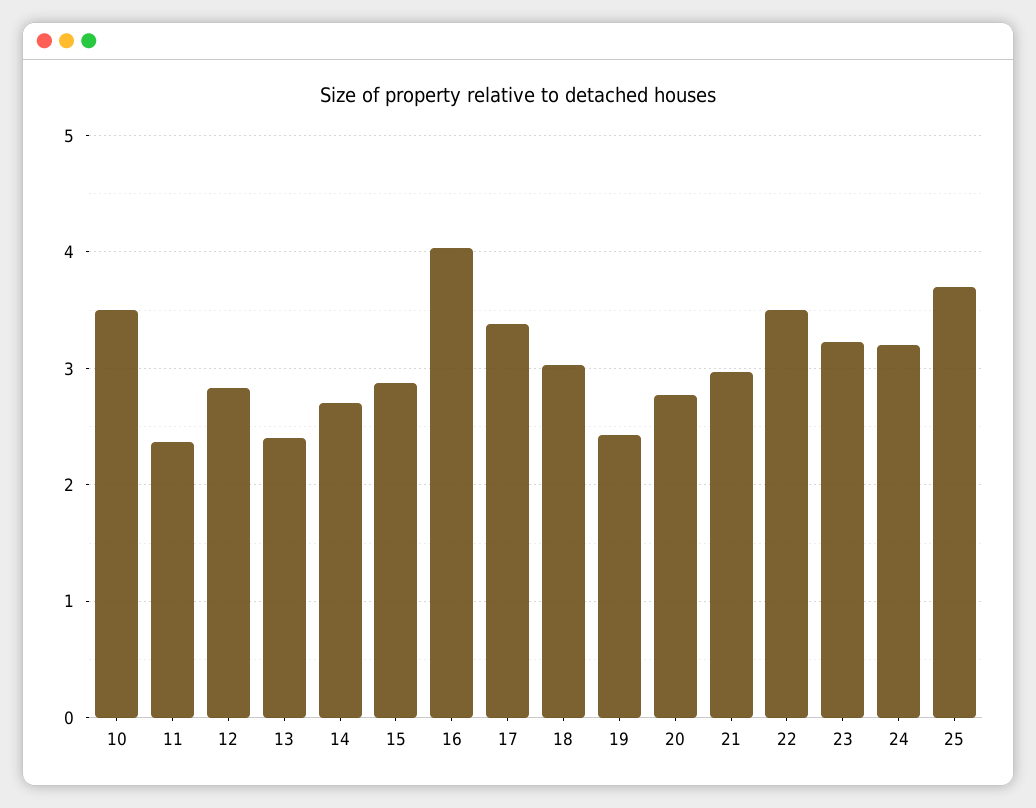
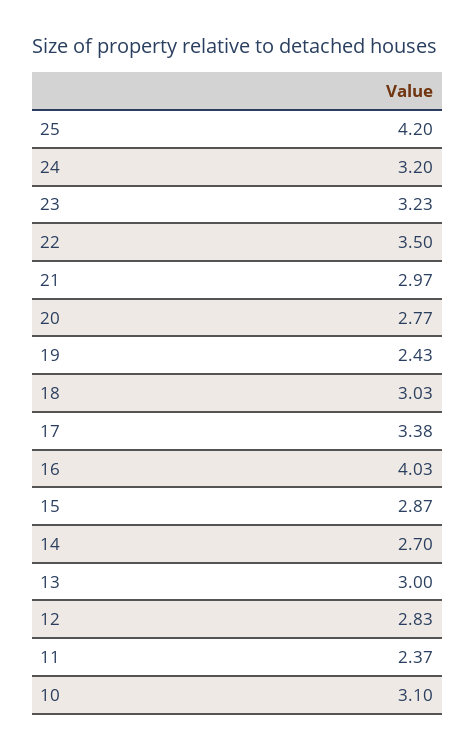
10: 3.5 -> 3.1
13: 2.4 -> 3
25: 3.7 -> 4.2

